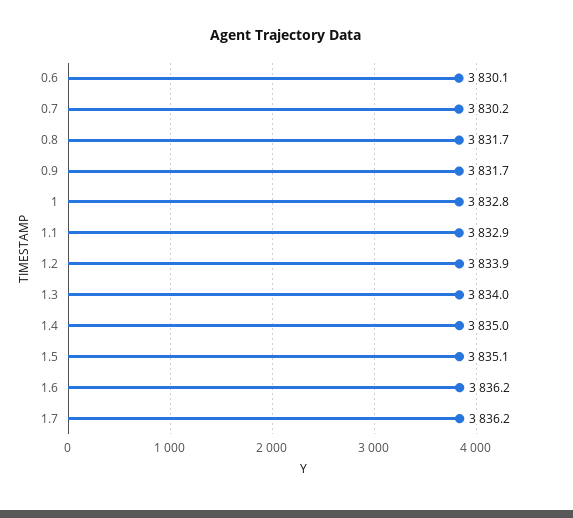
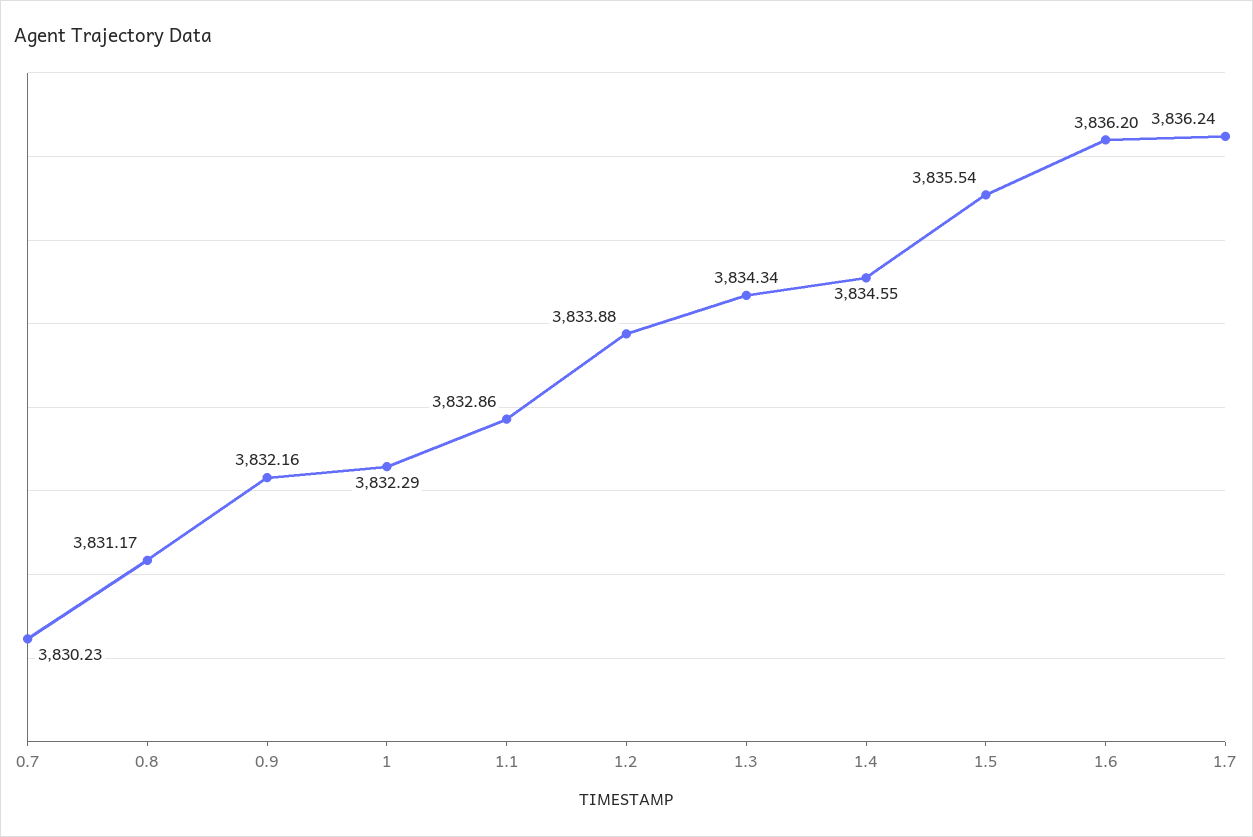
0.6: 3830.1 -> none
0.8: 3831.7 -> 3831.17
0.9: 3831.7 -> 3832.16
1: 3832.8 -> 3832.29
1.3: 3834 -> 3834.34
1.4: 3835 -> 3834.55
1.5: 3835.1 -> 3835.54

